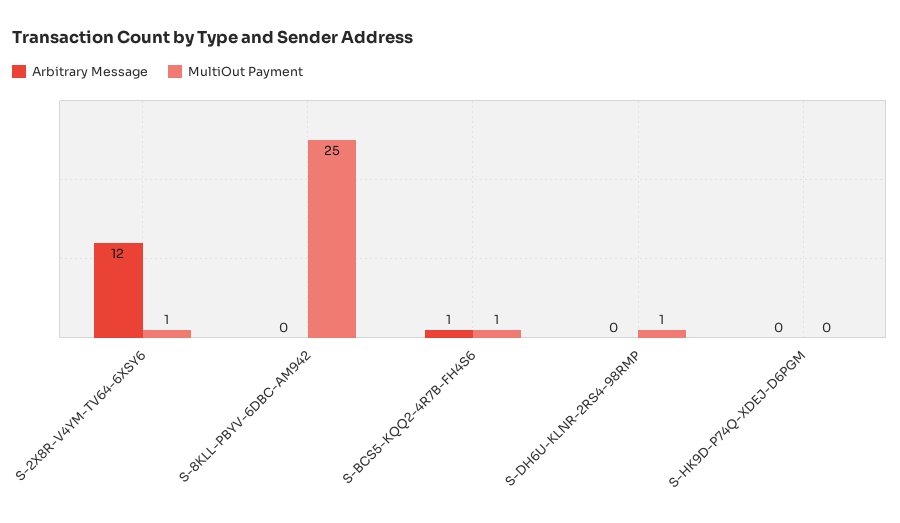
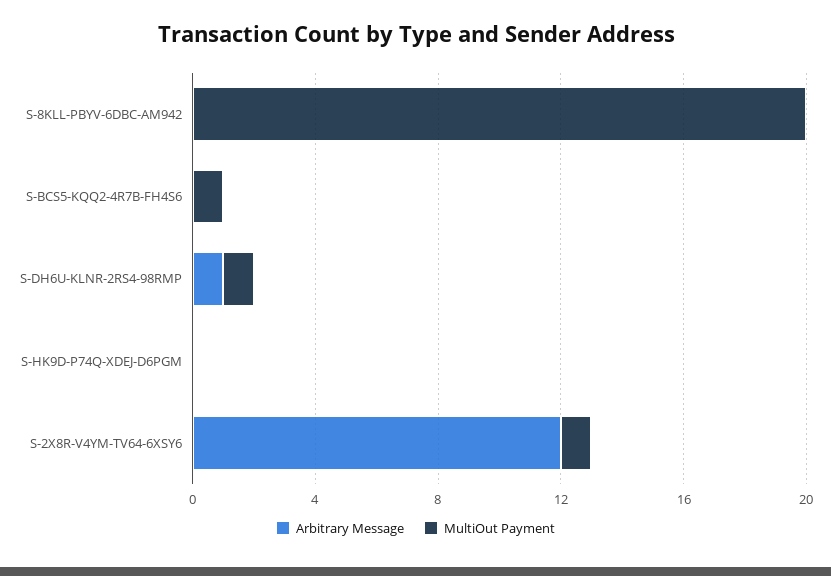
MultiOut Payment, S-8KLL-PBYV-6DBC-AM942: 25 -> 20
Arbitrary Message, S-BCS5-KQQ2-4R7B-FH4S6: 1 -> 0
Arbitrary Message, S-DH6U-KLNR-2RS4-98RMP: 0 -> 1

